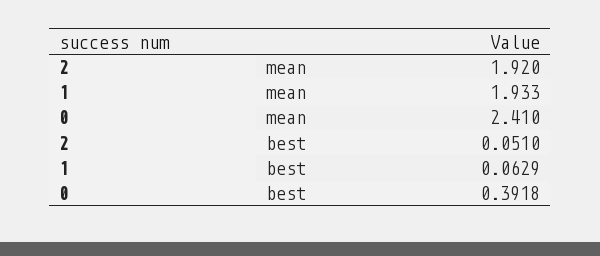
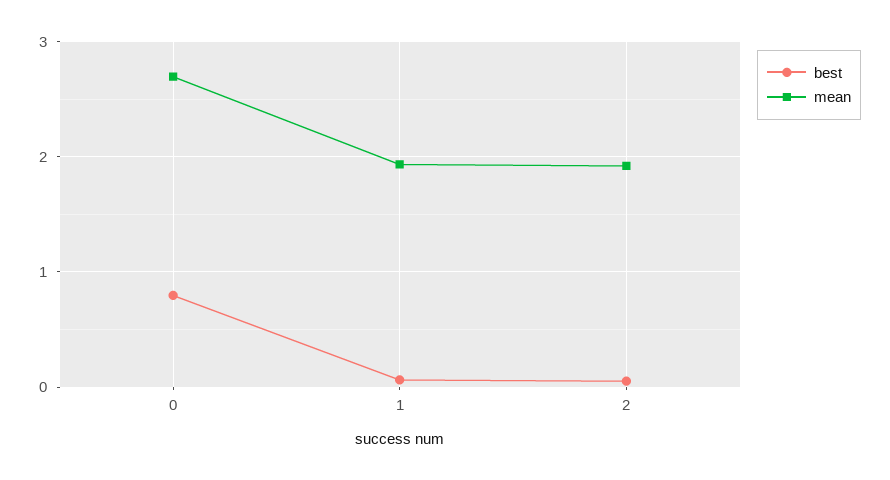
mean, 0: 2.41 -> 2.7
best, 0: 0.3918 -> 0.8

